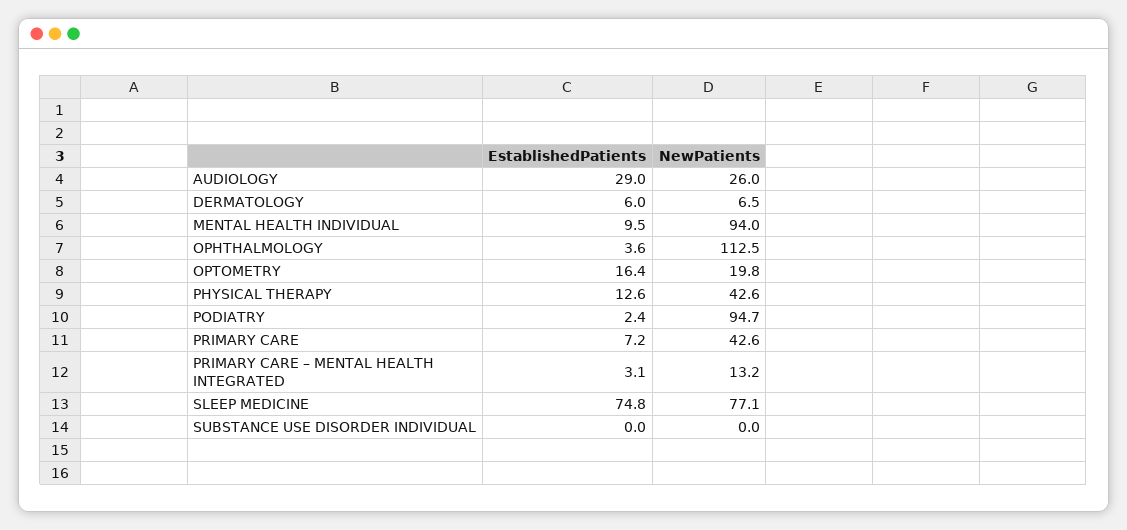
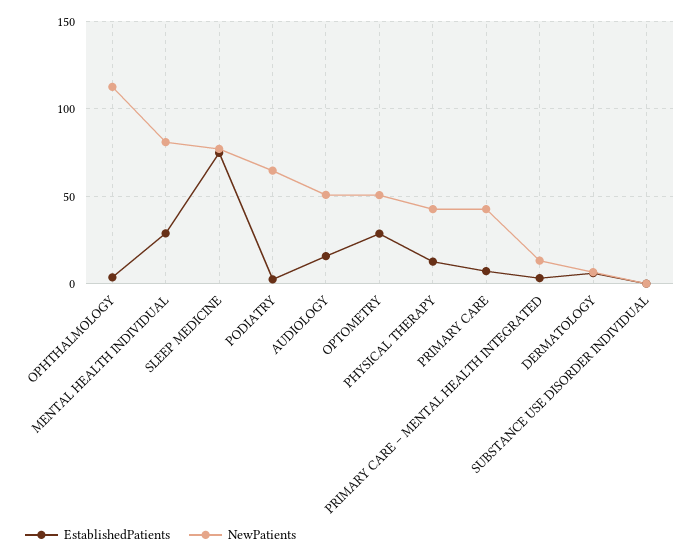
EstablishedPatients, AUDIOLOGY: 29 -> 15
NewPatients, AUDIOLOGY: 26 -> 50
EstablishedPatients, MENTAL HEALTH INDIVIDUAL: 9.5 -> 30
NewPatients, MENTAL HEALTH INDIVIDUAL: 94 -> 80
EstablishedPatients, OPTOMETRY: 16.4 -> 30
NewPatients, OPTOMETRY: 19.8 -> 50
NewPatients, PODIATRY: 94.7 -> 65

